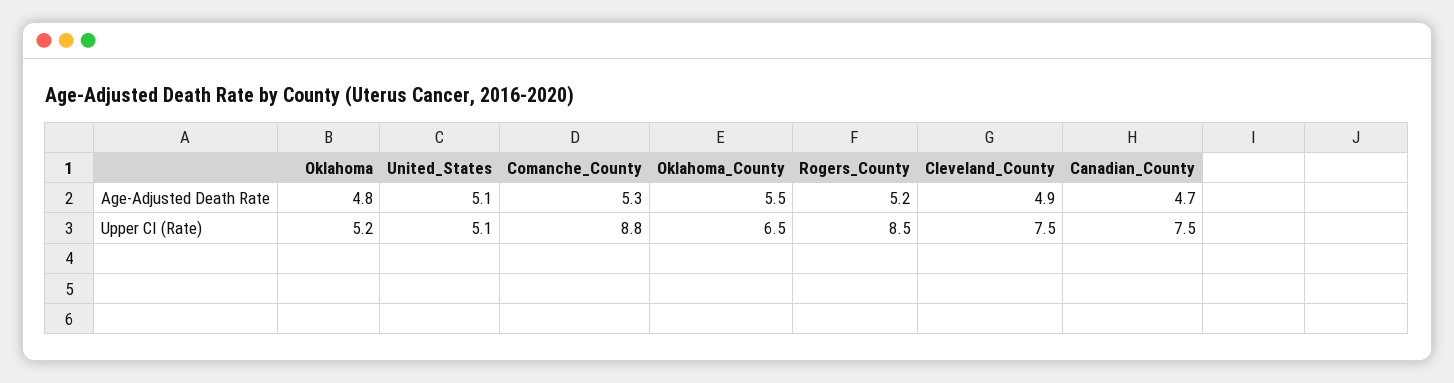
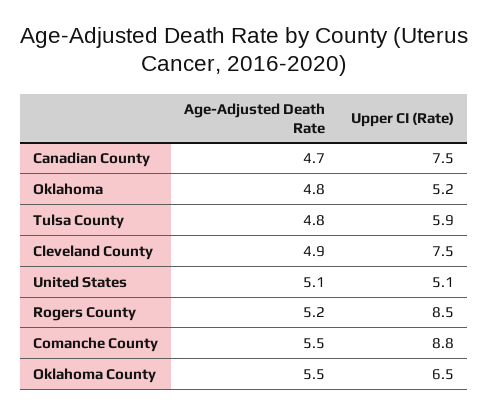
Comanche_County, Age-Adjusted Death Rate: 5.3 -> 5.5
Tulsa County, Age-Adjusted Death Rate: none -> 4.8
Tulsa County, Upper CI (Rate): none -> 5.9

